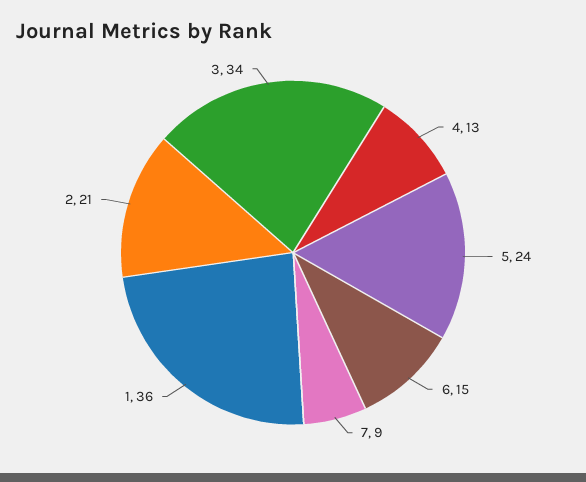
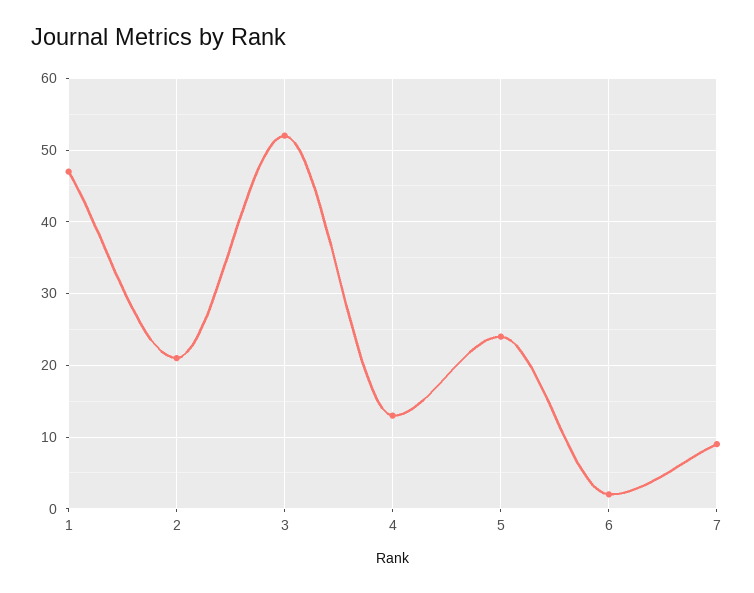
6: 15 -> 2
1: 36 -> 47
3: 34 -> 52

